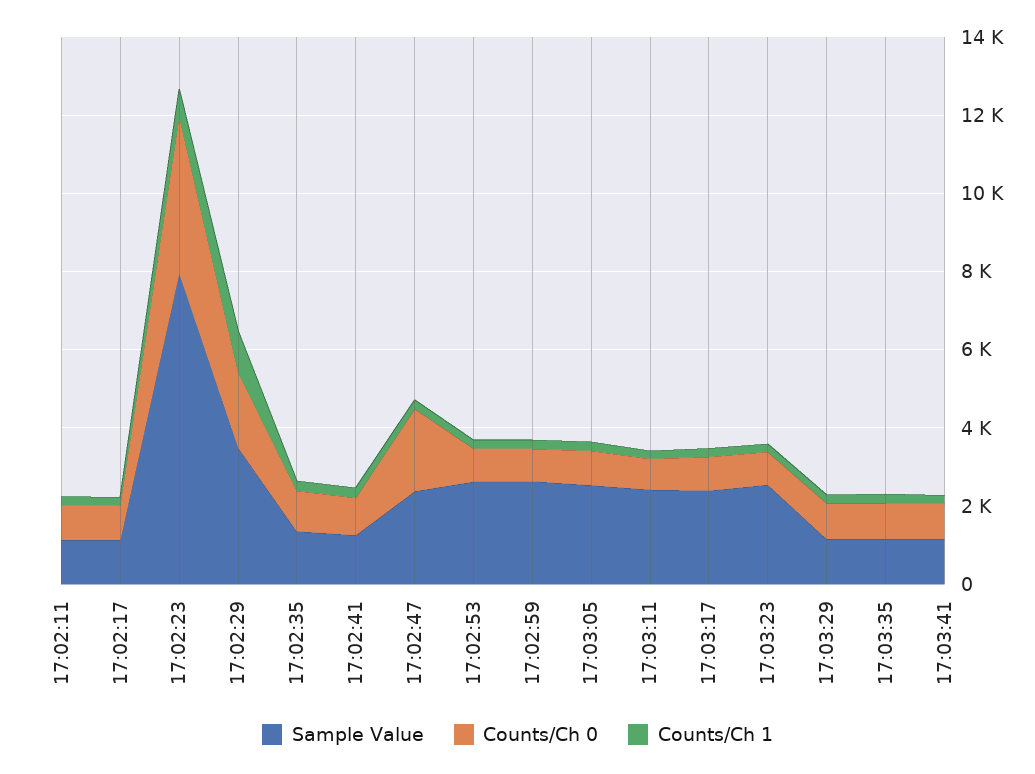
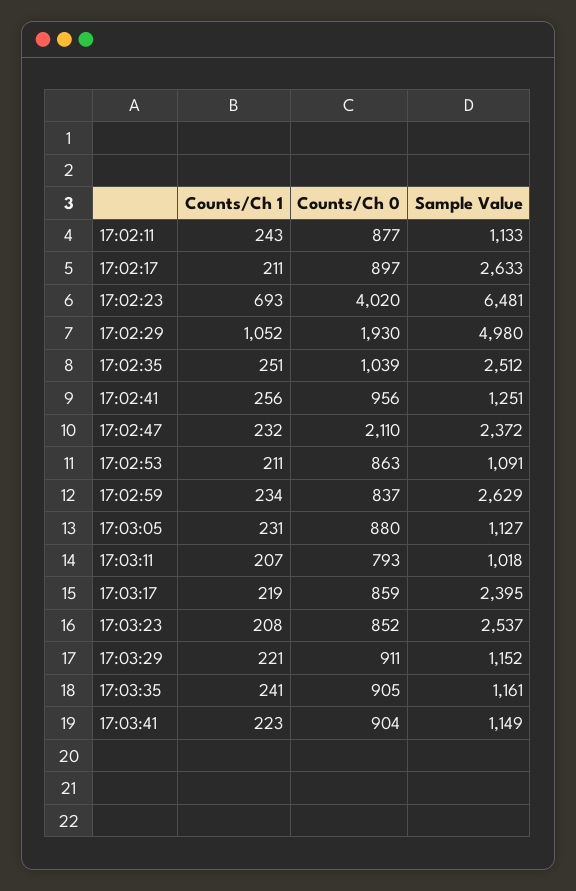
Sample Value, 17:02:17: 1000 -> 2633
Sample Value, 17:02:23: 8000 -> 6481
Sample Value, 17:02:29: 3500 -> 4980
Sample Value, 17:02:35: 1500 -> 2512
Sample Value, 17:02:53: 2500 -> 1091
Sample Value, 17:03:05: 2500 -> 1127
Sample Value, 17:03:11: 2500 -> 1018

